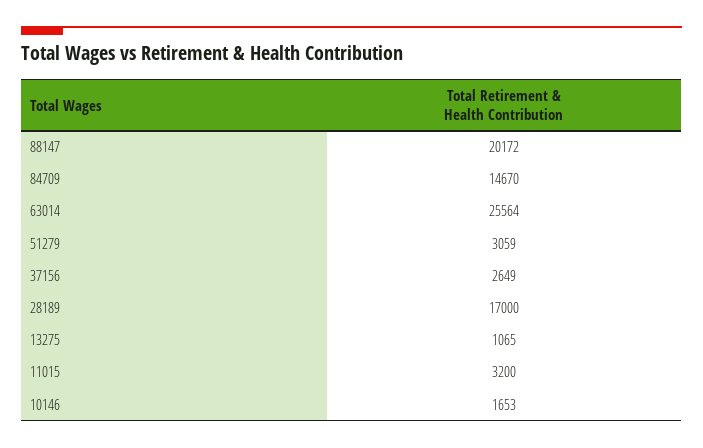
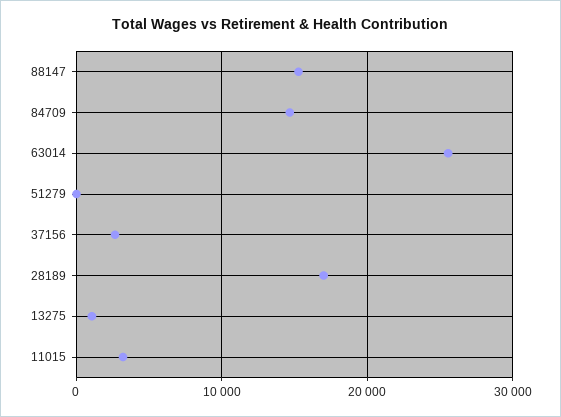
88147: 20172 -> 15000
51279: 3059 -> 0
10146: 1653 -> none

